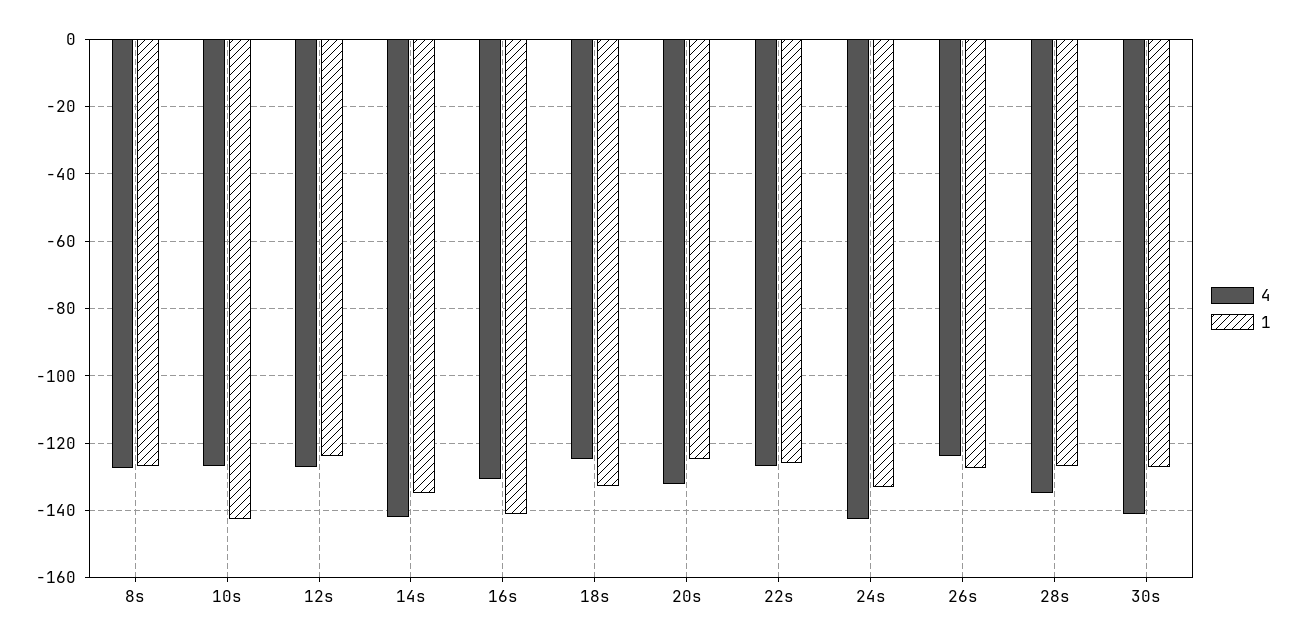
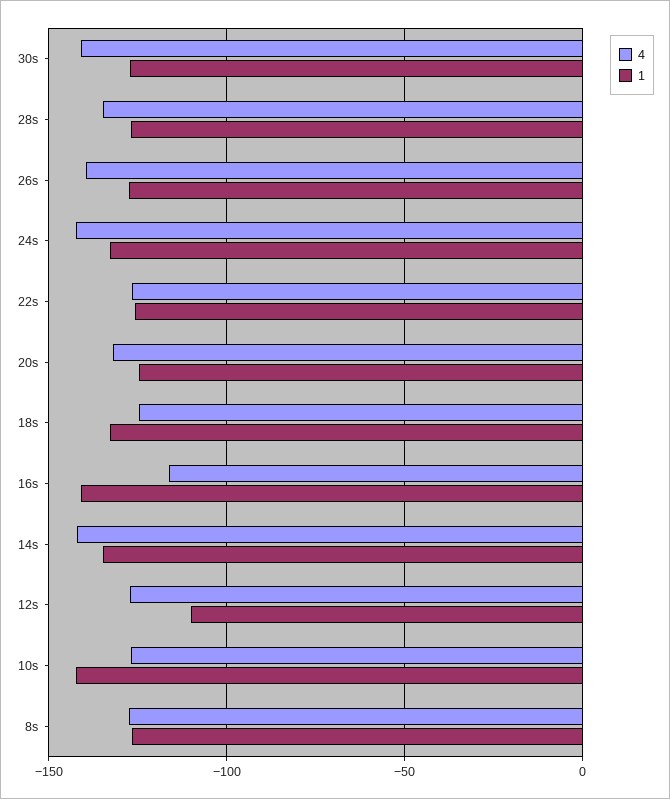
1, 12s: -124 -> -110
4, 16s: -130 -> -115
4, 26s: -124 -> -140

